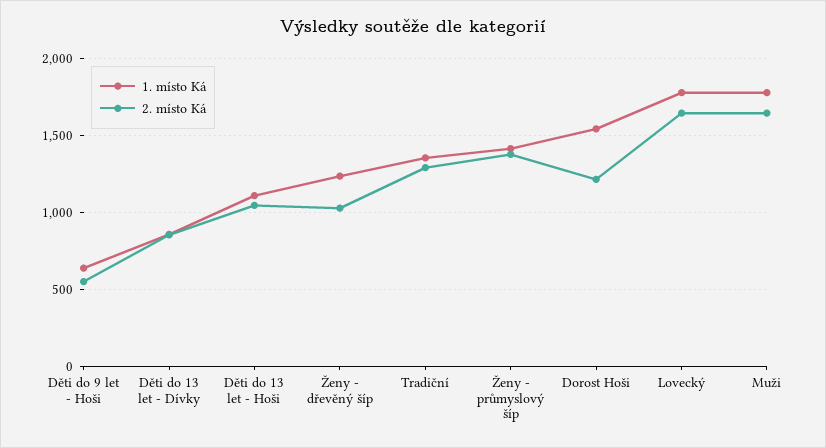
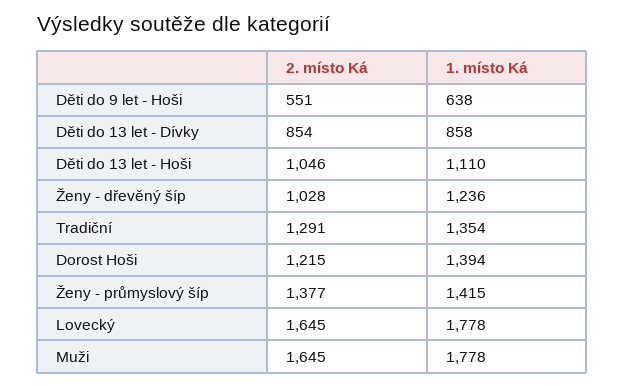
1. místo Ká, Dorost Hoši: 1550 -> 1394

